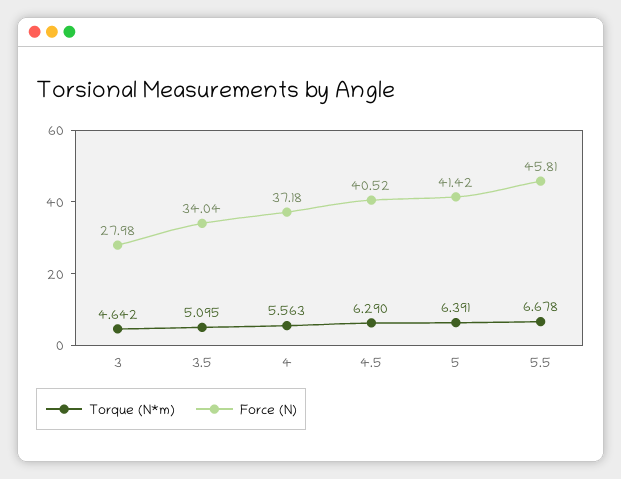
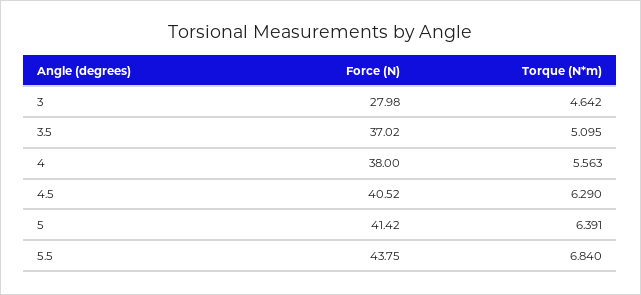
Force (N), 3.5: 34.04 -> 37.02
Force (N), 4: 37.18 -> 38
Torque (N*m), 5.5: 6.678 -> 6.84
Force (N), 5.5: 45.81 -> 43.75

